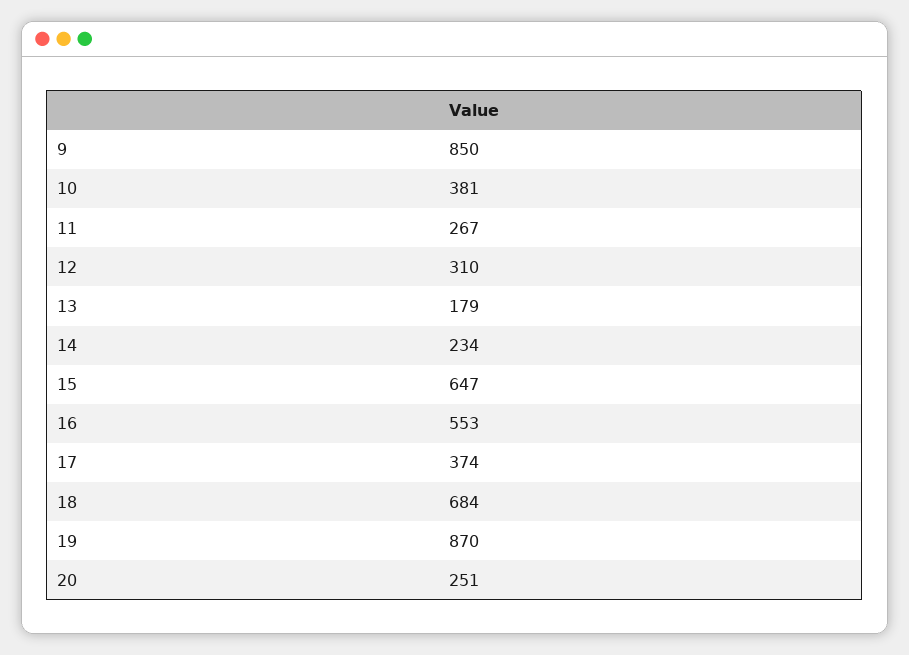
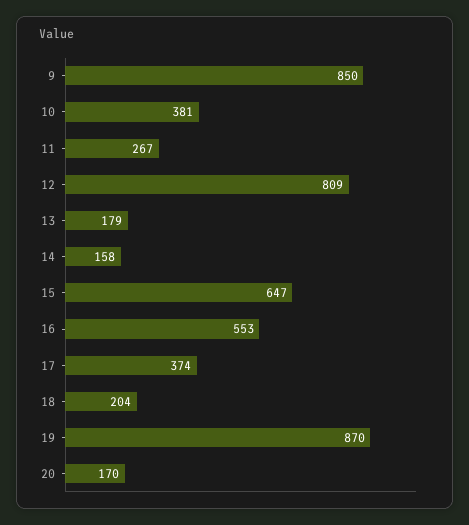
12: 310 -> 809
14: 234 -> 158
18: 684 -> 204
20: 251 -> 170

